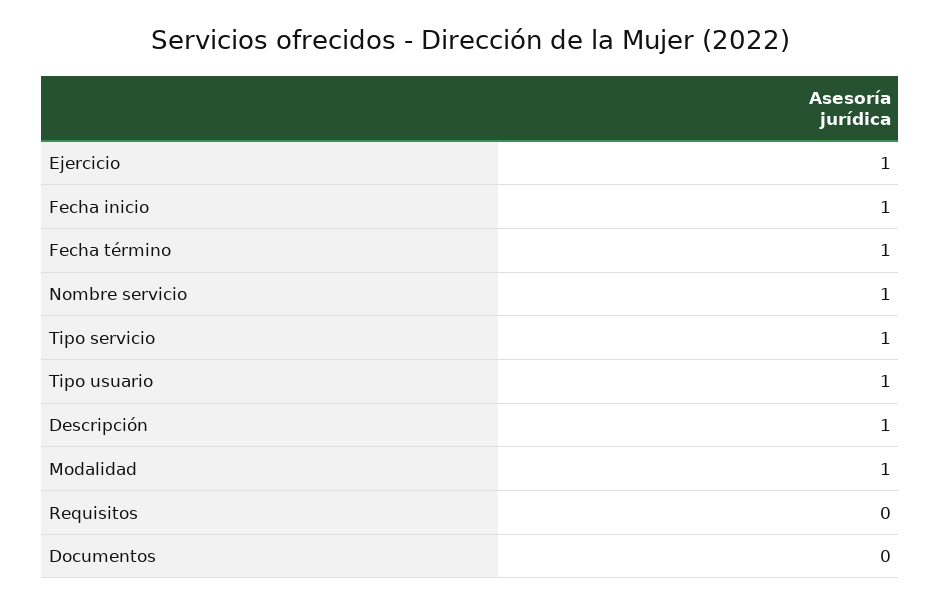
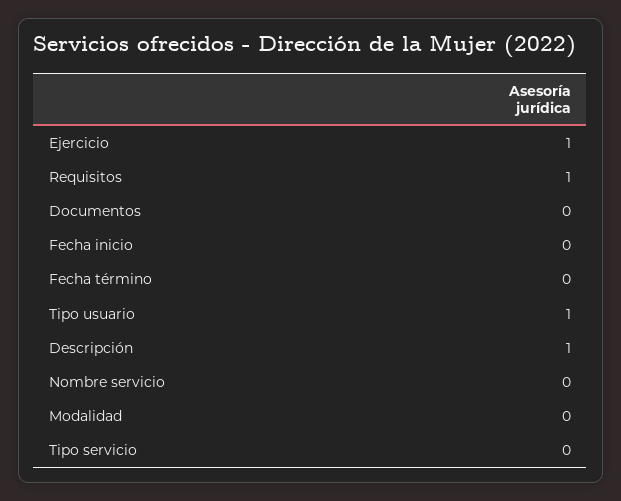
Fecha inicio: 1 -> 0
Fecha término: 1 -> 0
Nombre servicio: 1 -> 0
Tipo servicio: 1 -> 0
Modalidad: 1 -> 0
Requisitos: 0 -> 1

